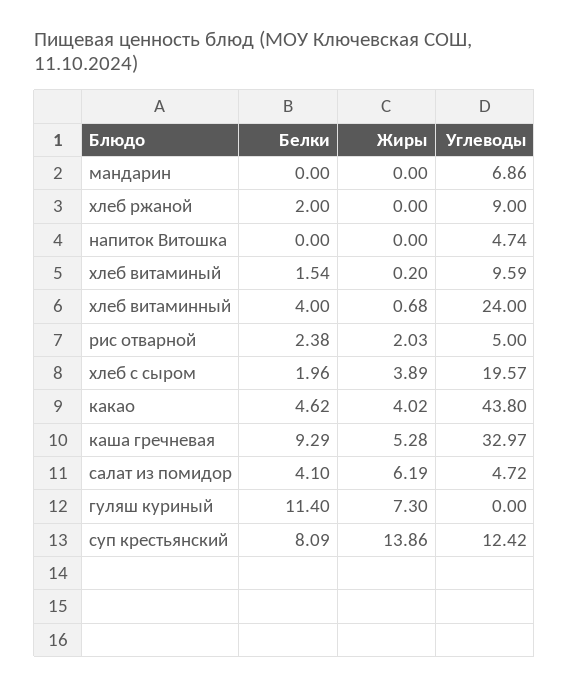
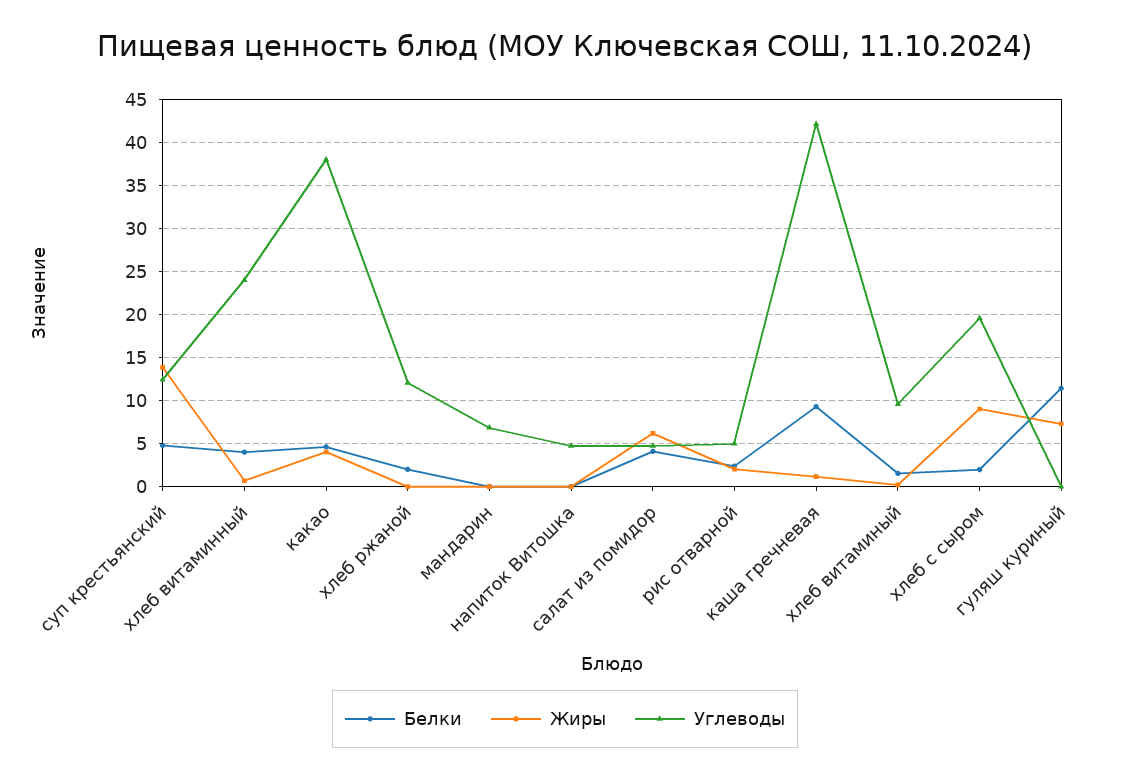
Углеводы, хлеб ржаной: 9 -> 12
Жиры, хлеб с сыром: 3.89 -> 9
Углеводы, какао: 43.8 -> 38
Жиры, каша гречневая: 5.28 -> 1
Углеводы, каша гречневая: 32.97 -> 42
Белки, суп крестьянский: 8.09 -> 5

